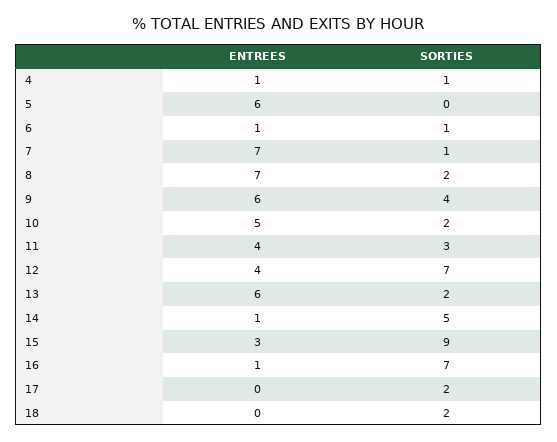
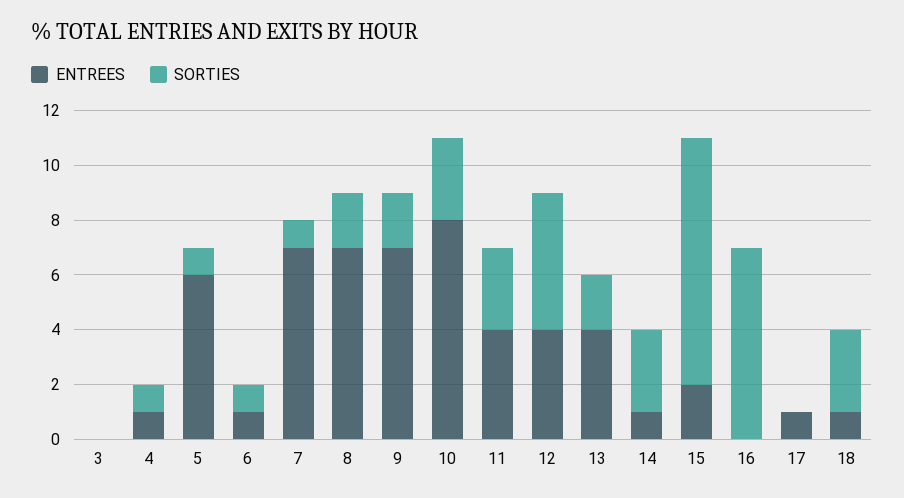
SORTIES, 5: 0 -> 1
ENTREES, 9: 6 -> 7
SORTIES, 9: 4 -> 2
ENTREES, 10: 5 -> 8
SORTIES, 10: 2 -> 3
SORTIES, 12: 7 -> 5
ENTREES, 13: 6 -> 4
SORTIES, 14: 5 -> 3
ENTREES, 15: 3 -> 2
ENTREES, 16: 1 -> 0
ENTREES, 17: 0 -> 1
SORTIES, 17: 2 -> 0
ENTREES, 18: 0 -> 1
SORTIES, 18: 2 -> 3
ENTREES, 3: none -> 0
SORTIES, 3: none -> 0

